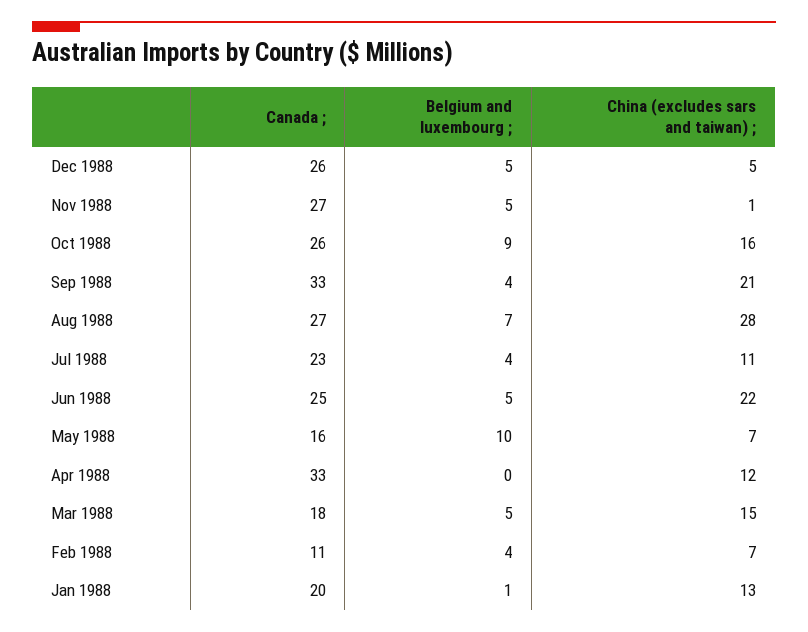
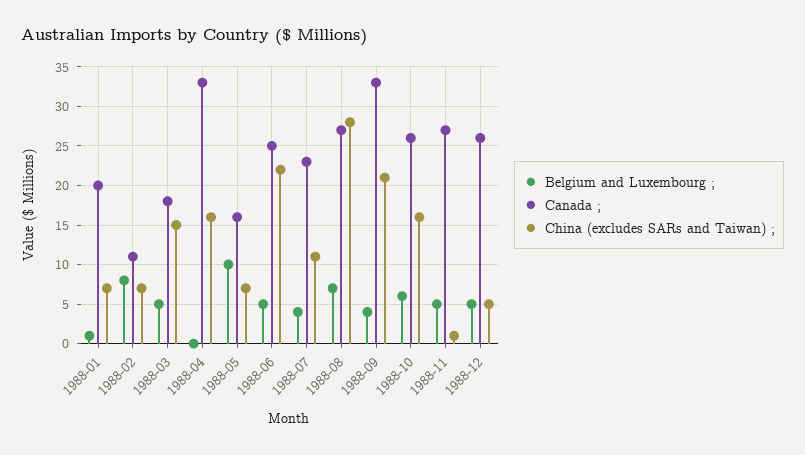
Belgium and luxembourg ;, Oct 1988: 9 -> 6
China (excludes sars and taiwan) ;, Apr 1988: 12 -> 16
Belgium and luxembourg ;, Feb 1988: 4 -> 8
China (excludes sars and taiwan) ;, Jan 1988: 13 -> 7

